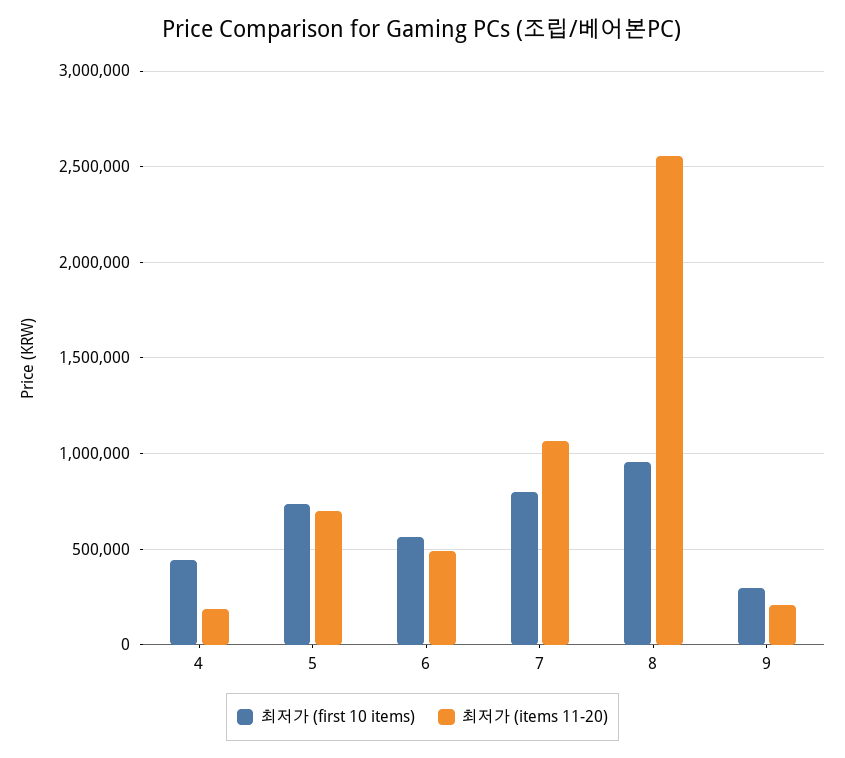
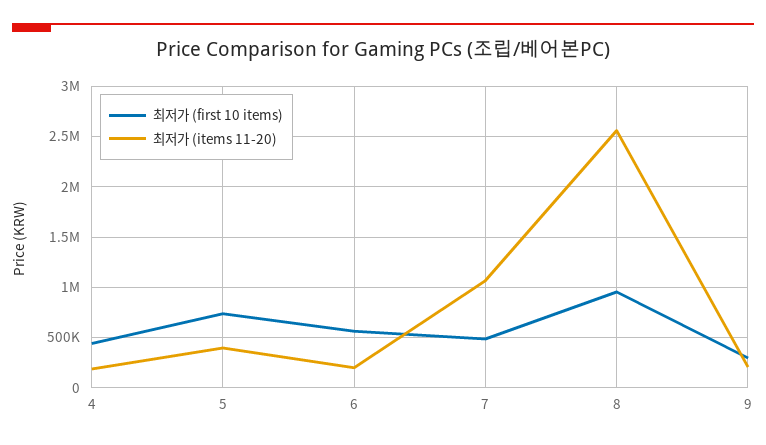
최저가 (items 11-20), 5: 700000 -> 400000
최저가 (items 11-20), 6: 500000 -> 200000
최저가 (first 10 items), 7: 800000 -> 500000

